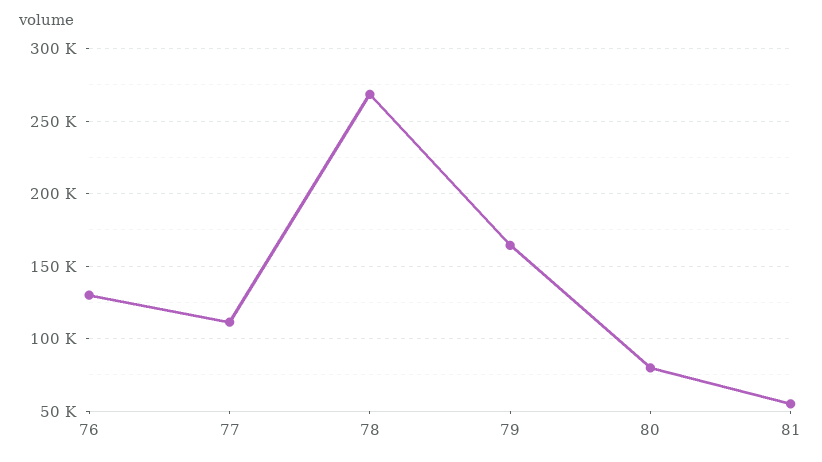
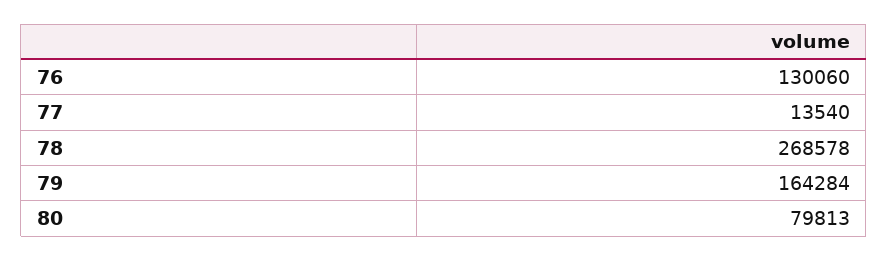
77: 110000 -> 13540
81: 55000 -> none

